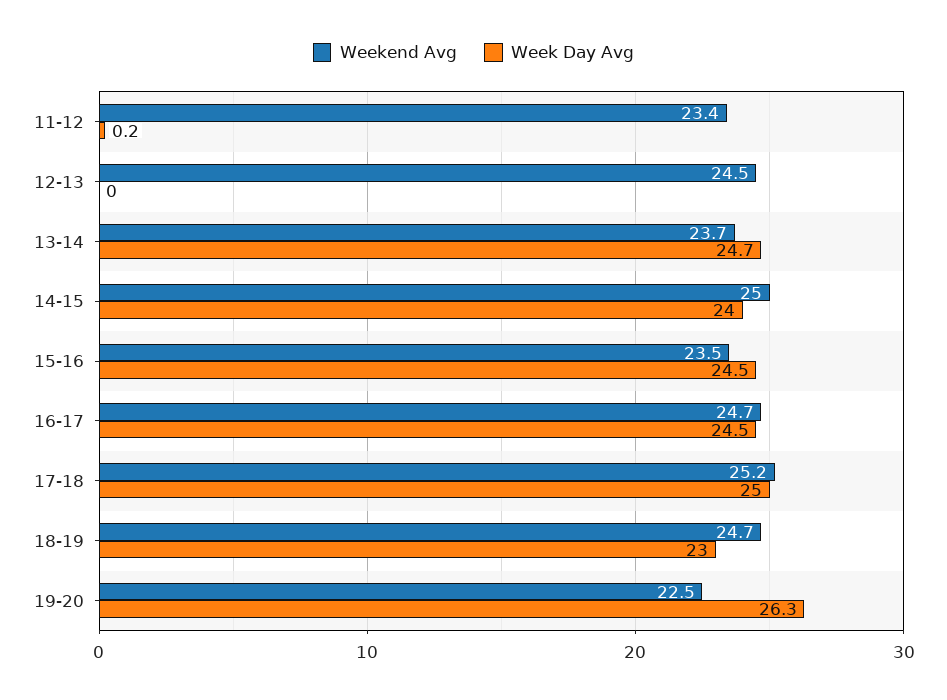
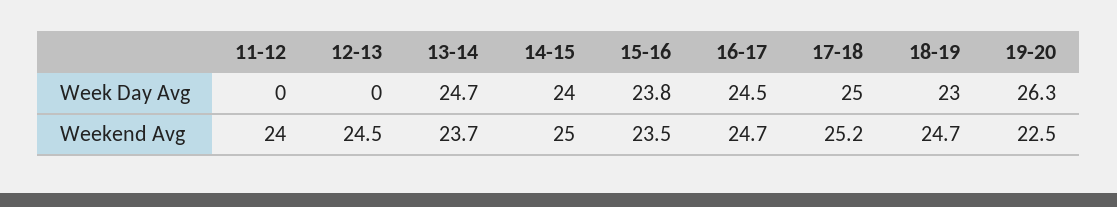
Weekend Avg, 11-12: 23.4 -> 24
Week Day Avg, 11-12: 0.2 -> 0
Week Day Avg, 15-16: 24.5 -> 23.8

